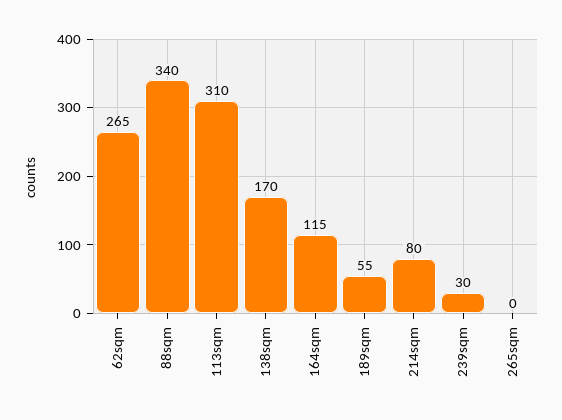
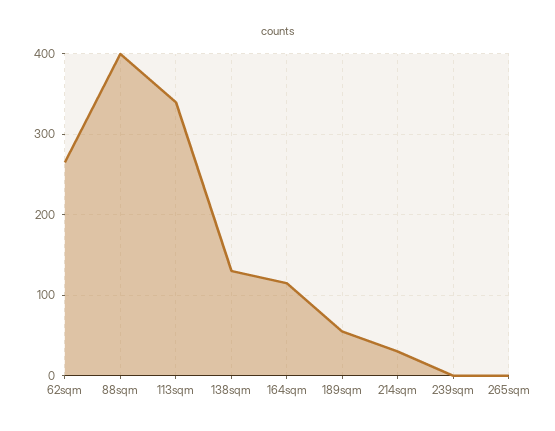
88sqm: 340 -> 400
113sqm: 310 -> 340
138sqm: 170 -> 130
214sqm: 80 -> 30
239sqm: 30 -> 0

